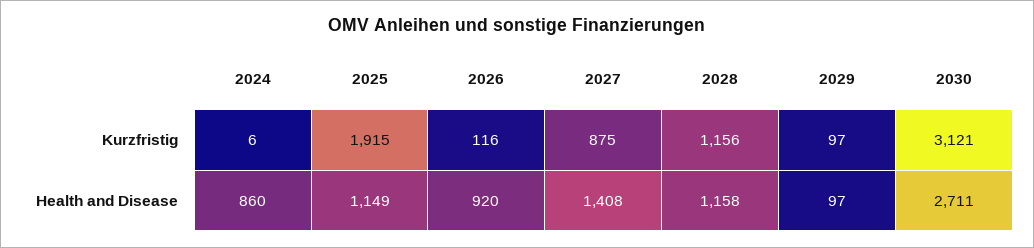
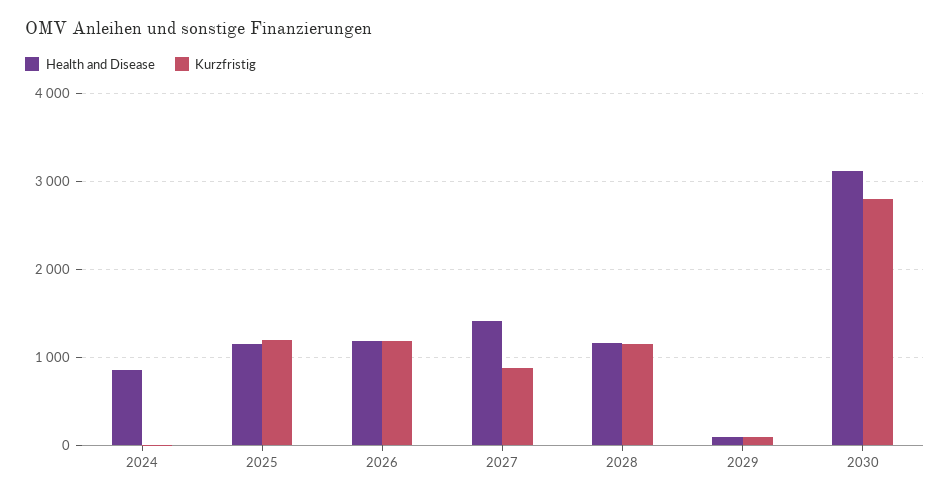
Kurzfristig, 2025: 1915 -> 1200
Kurzfristig, 2026: 116 -> 1200
Kurzfristig, 2030: 3121 -> 2800
Health and Disease, 2026: 920 -> 1200
Health and Disease, 2030: 2711 -> 3100

